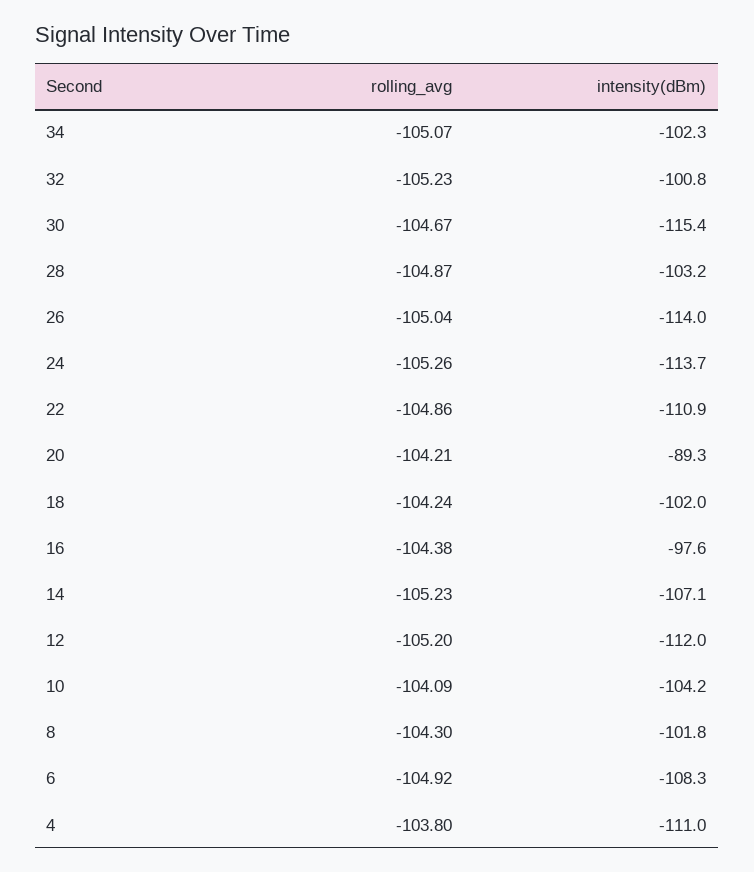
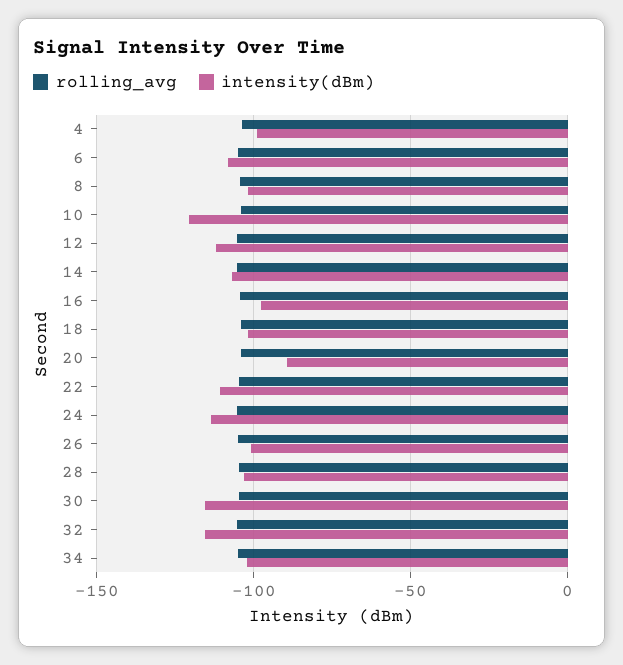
intensity(dBm), 32: -100.8 -> -115
intensity(dBm), 26: -114 -> -100
intensity(dBm), 10: -104.2 -> -120
intensity(dBm), 4: -111 -> -100

